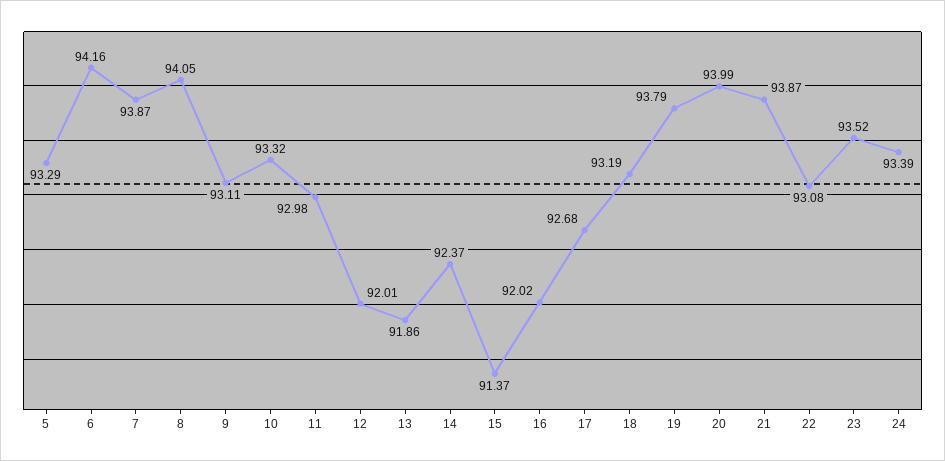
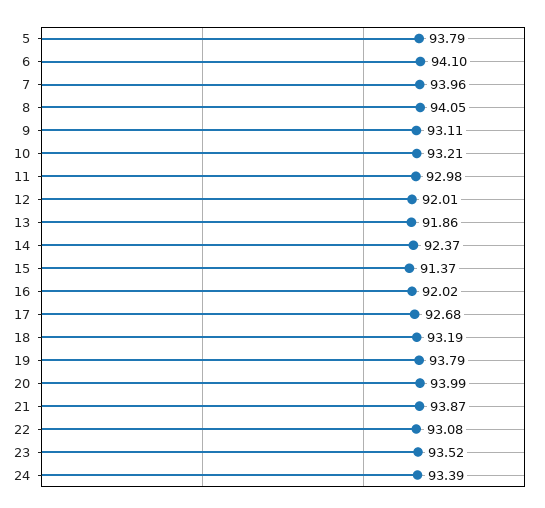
5: 93.29 -> 93.79
6: 94.16 -> 94.1
7: 93.87 -> 93.96
10: 93.32 -> 93.21

